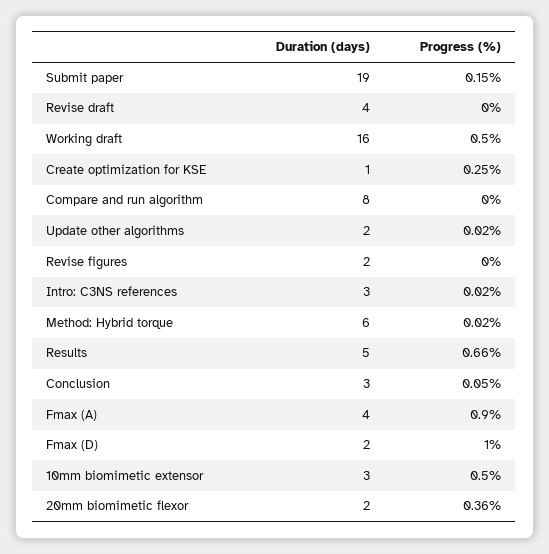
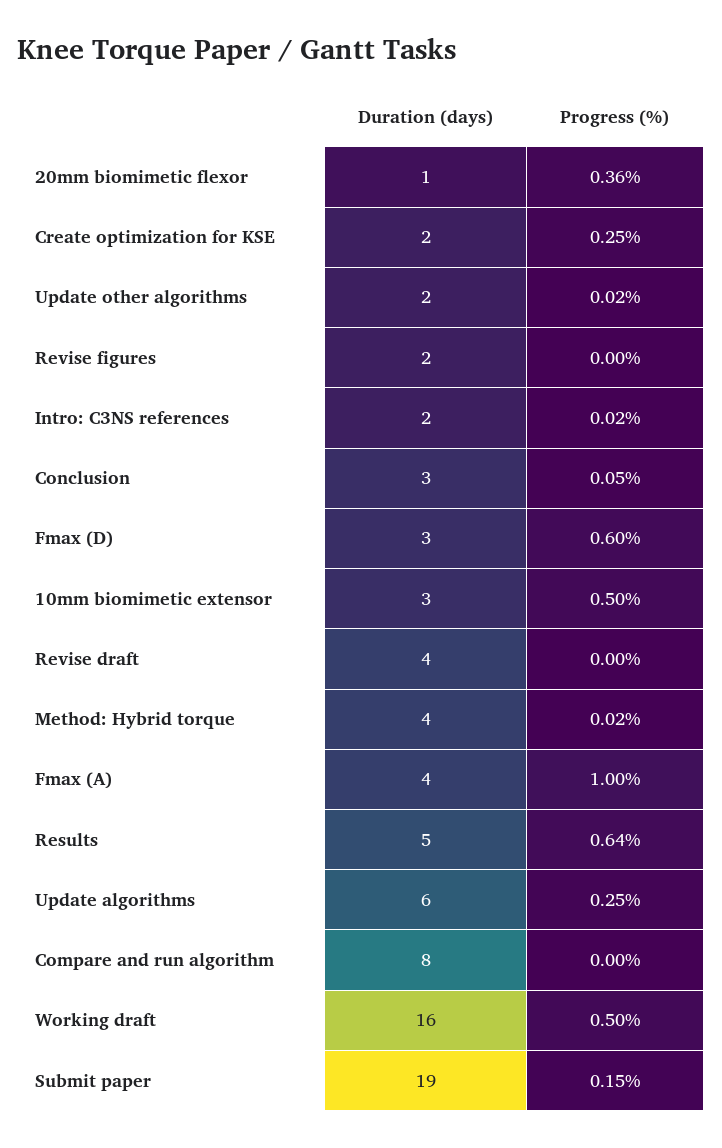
Duration (days), Create optimization for KSE: 1 -> 2
Duration (days), Intro: C3NS references: 3 -> 2
Duration (days), Method: Hybrid torque: 6 -> 4
Progress (%), Results: 0.66 -> 0.64
Progress (%), Fmax (A): 0.9 -> 1
Duration (days), Fmax (D): 2 -> 3
Progress (%), Fmax (D): 1 -> 0.6
Duration (days), 20mm biomimetic flexor: 2 -> 1
Duration (days), Update algorithms: none -> 6
Progress (%), Update algorithms: none -> 0.25

